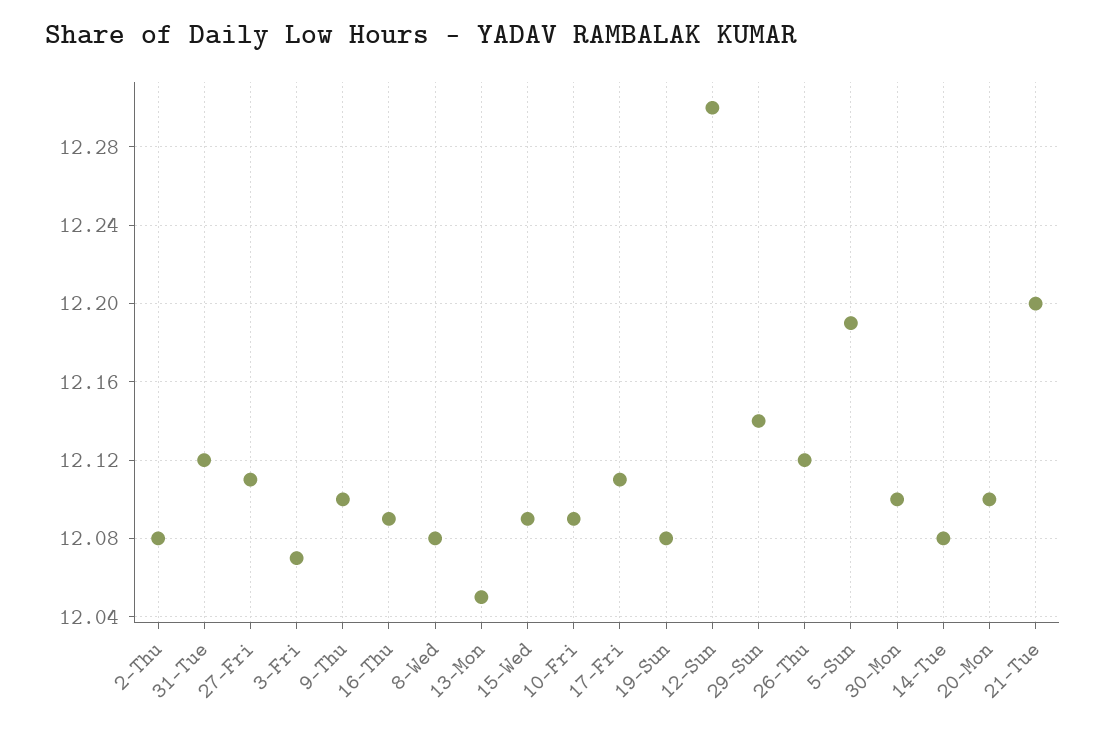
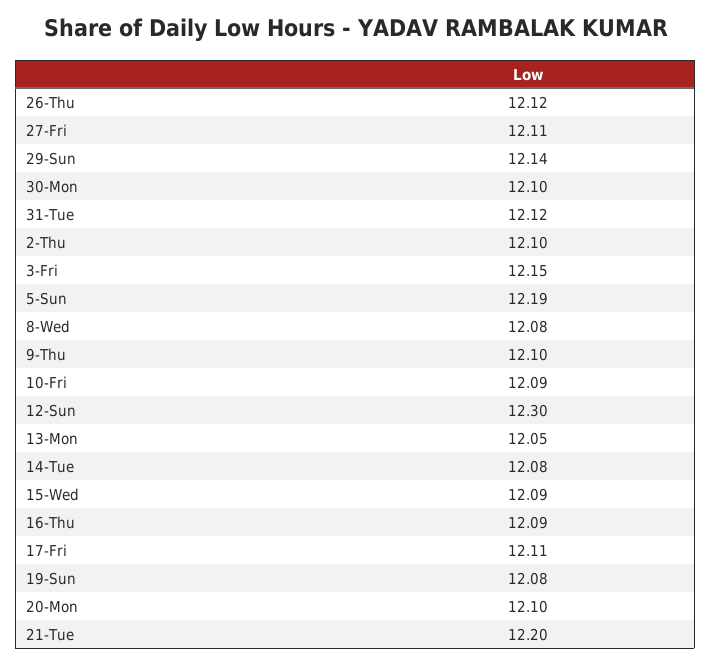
2-Thu: 12.08 -> 12.1
3-Fri: 12.07 -> 12.15

